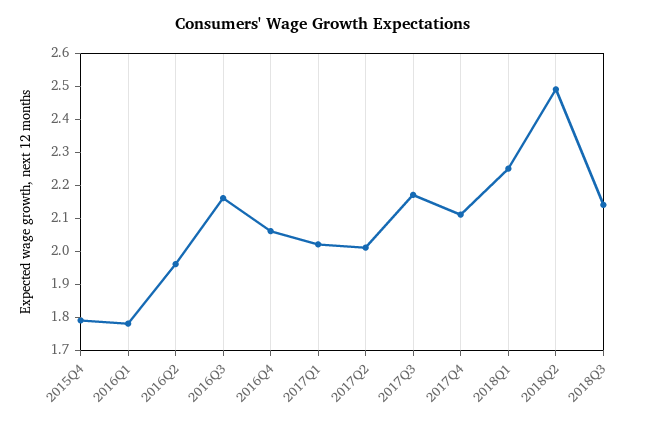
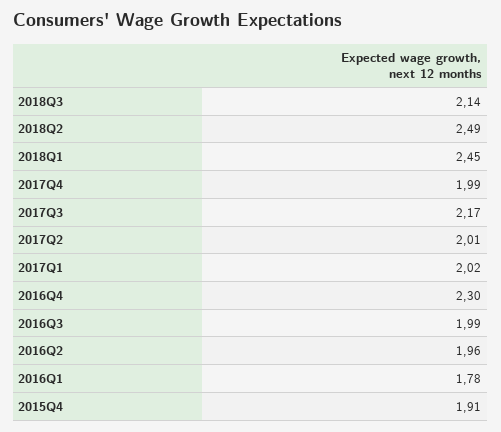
2015Q4: 1.8 -> 1.91
2016Q3: 2.15 -> 1.99
2016Q4: 2.05 -> 2.3
2017Q4: 2.1 -> 1.99
2018Q1: 2.25 -> 2.45

